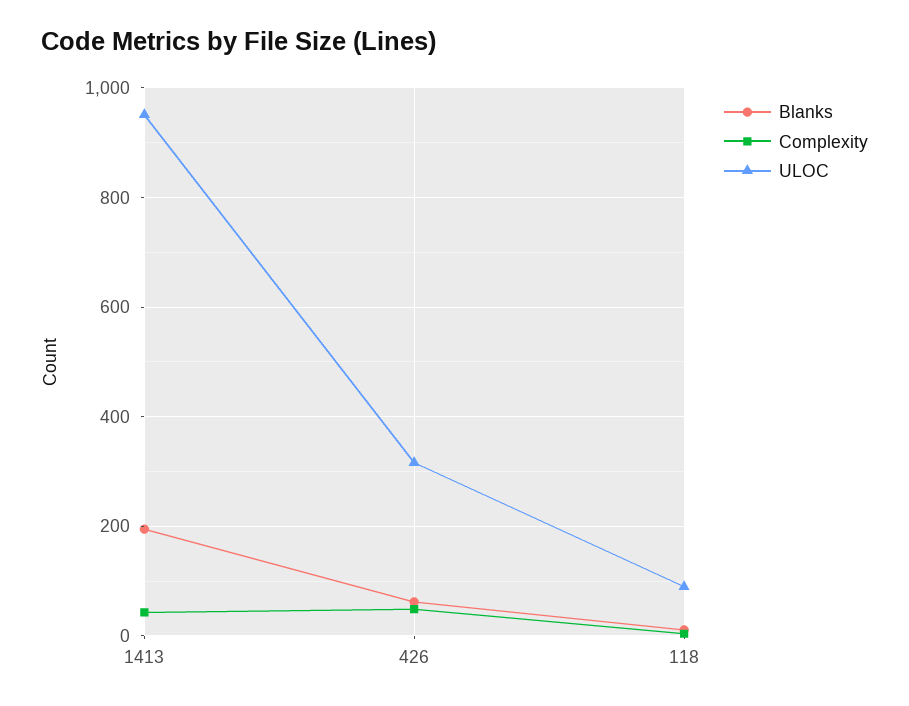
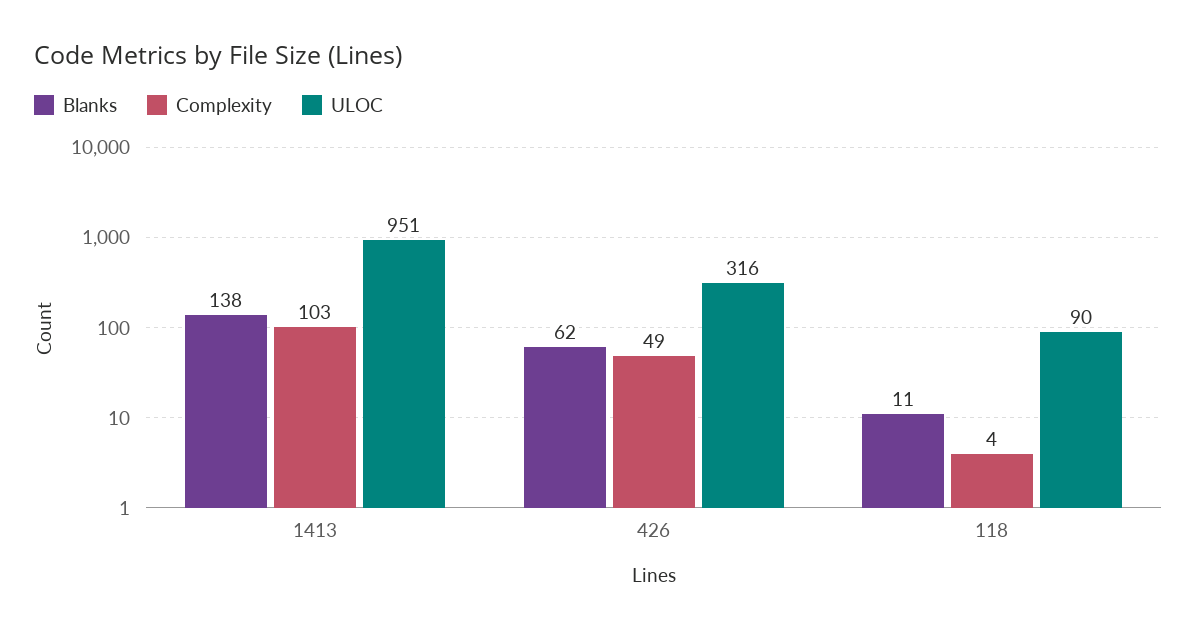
Blanks, 1413: 200 -> 138
Complexity, 1413: 40 -> 103

